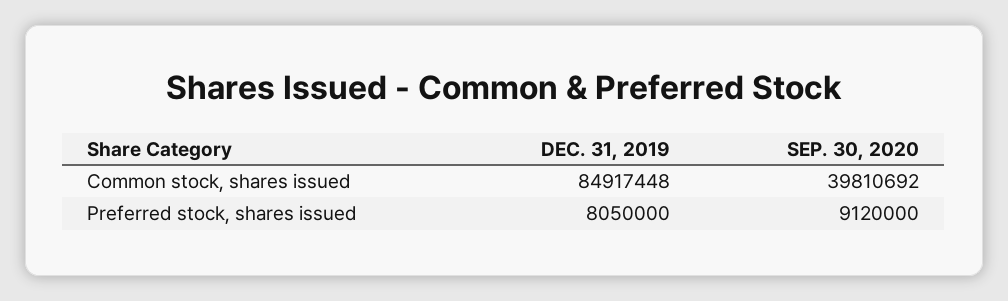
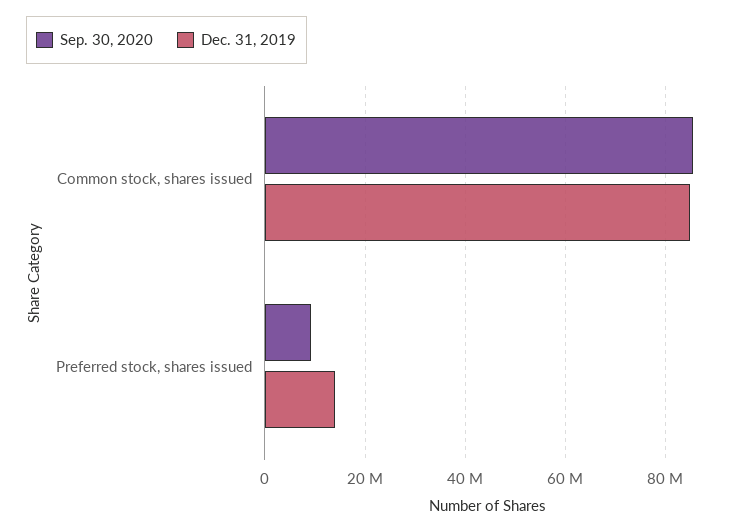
SEP. 30, 2020, Common stock, shares issued: 39810692 -> 86000000
DEC. 31, 2019, Preferred stock, shares issued: 8050000 -> 14000000

